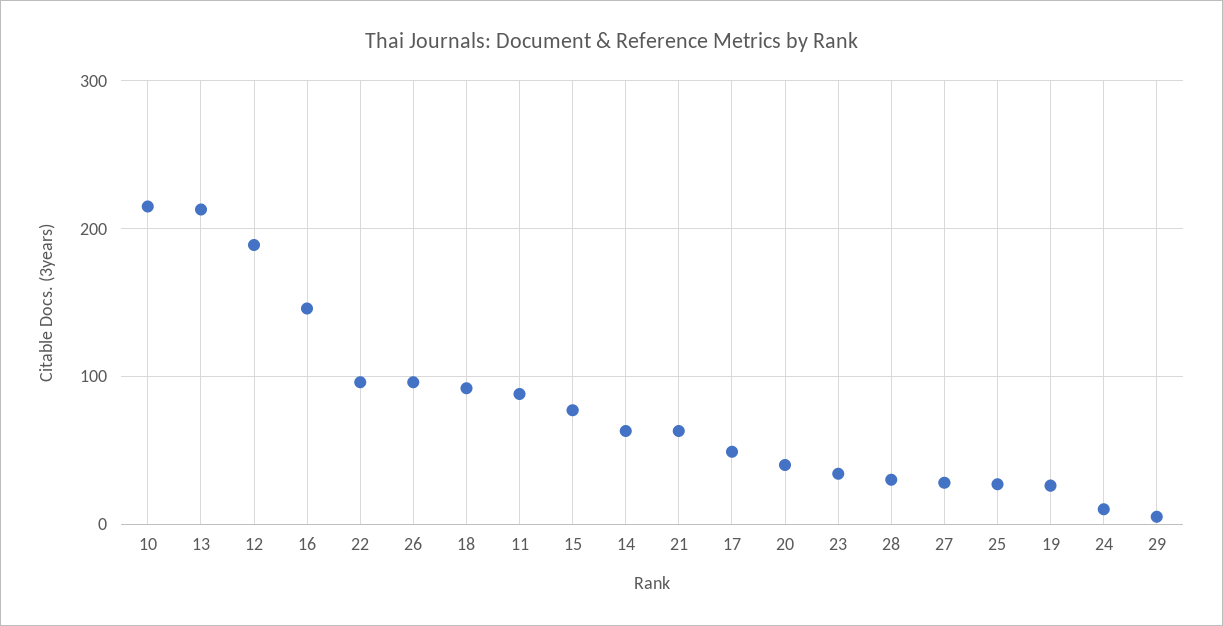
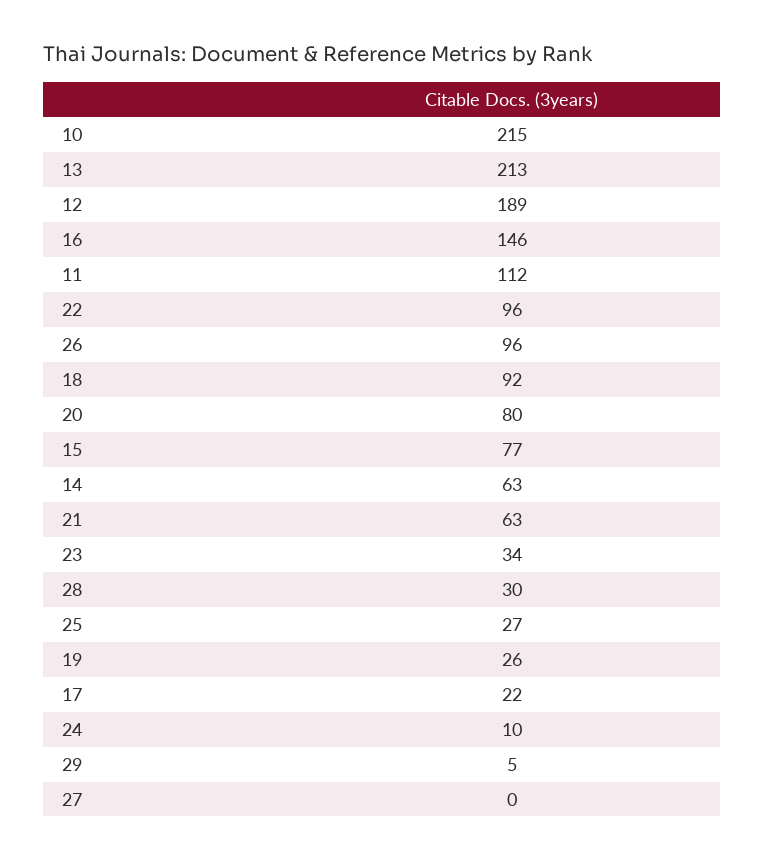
11: 90 -> 112
17: 50 -> 22
20: 40 -> 80
27: 30 -> 0

